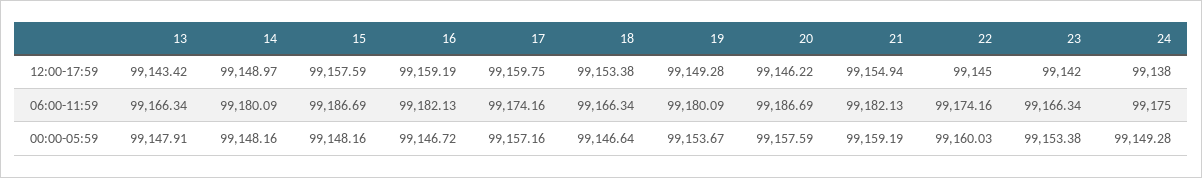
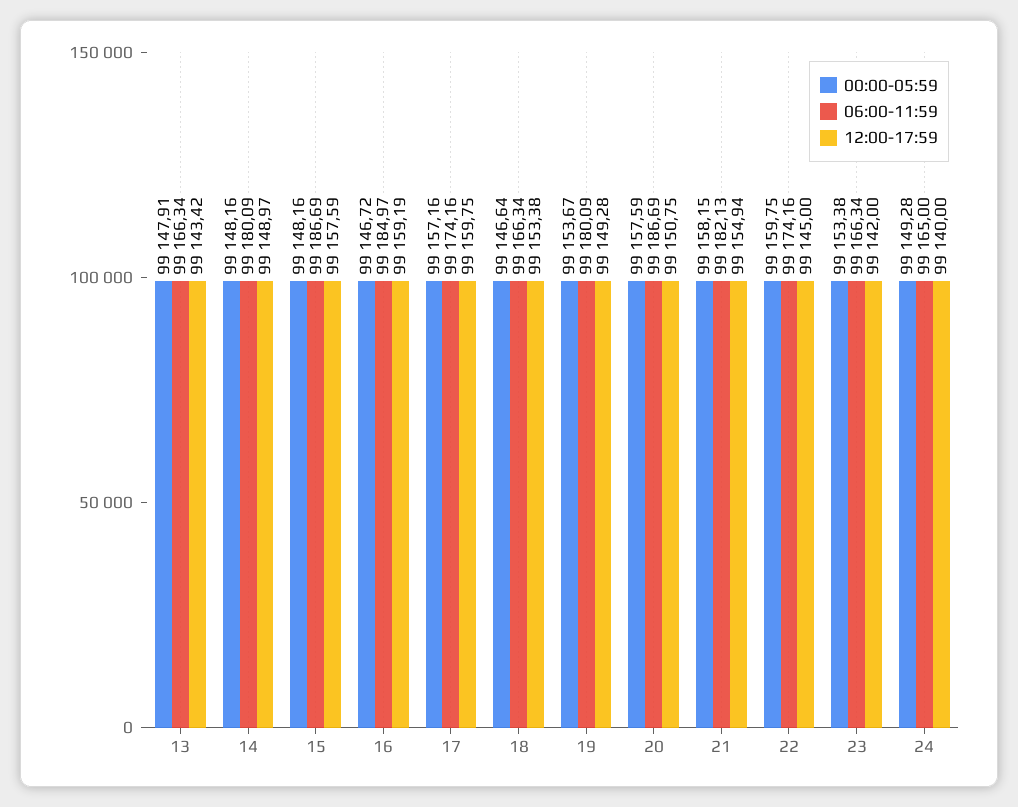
12:00-17:59, 20: 99146.22 -> 99150.75
12:00-17:59, 24: 99138 -> 99140
06:00-11:59, 16: 99182.13 -> 99184.97
06:00-11:59, 24: 99175 -> 99165
00:00-05:59, 21: 99159.19 -> 99158.15
00:00-05:59, 22: 99160.03 -> 99159.75

